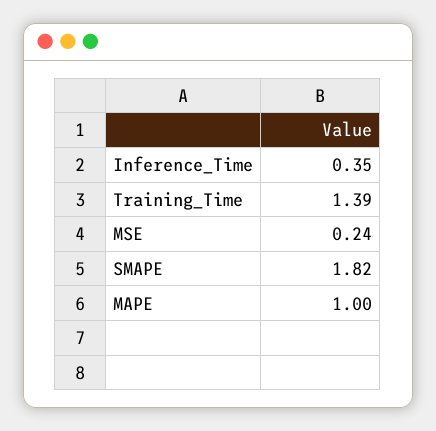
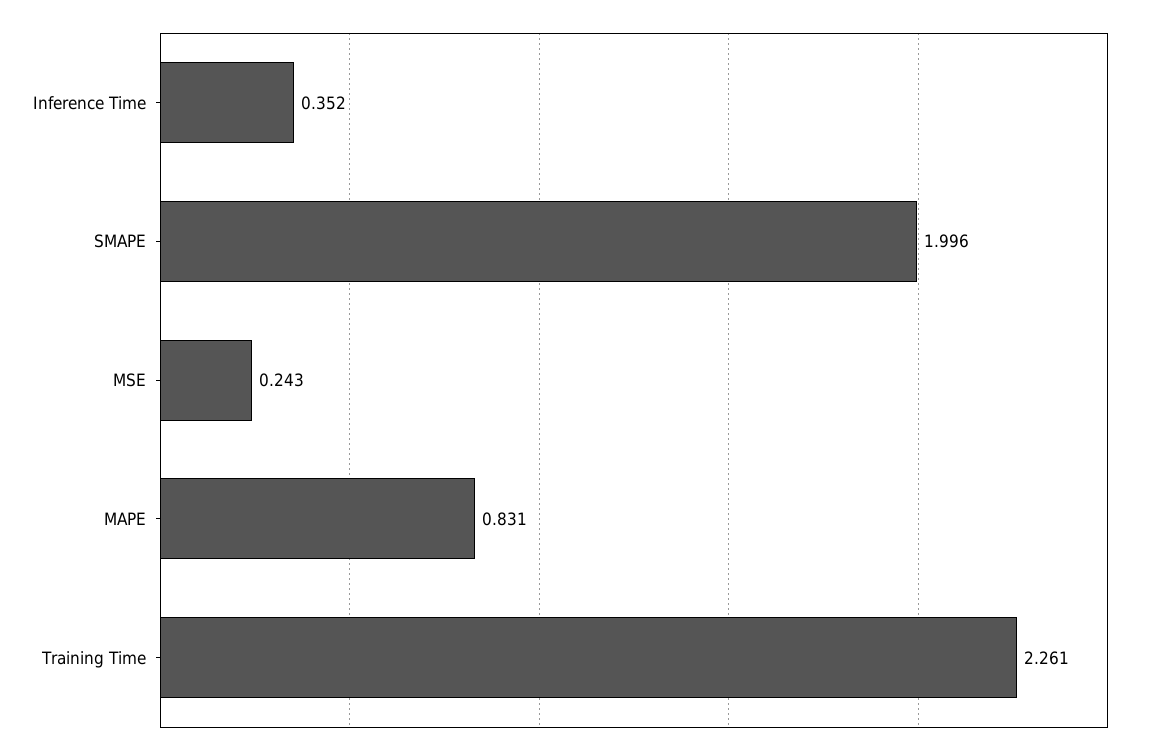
Training_Time: 1.39 -> 2.261
SMAPE: 1.82 -> 1.996
MAPE: 1 -> 0.831

